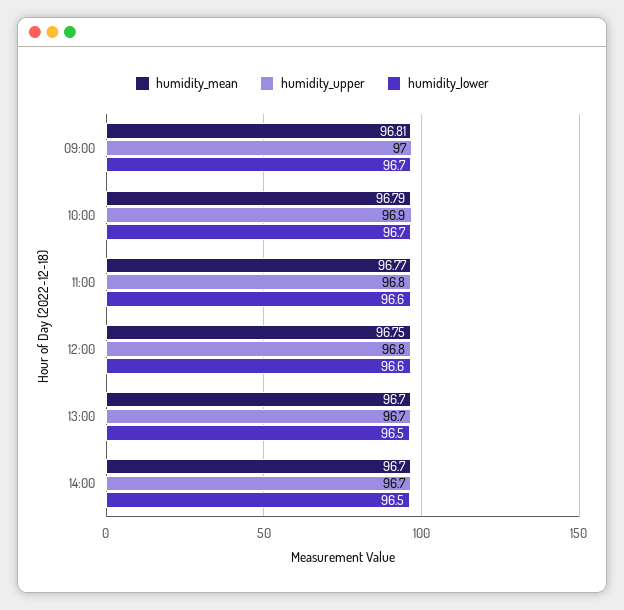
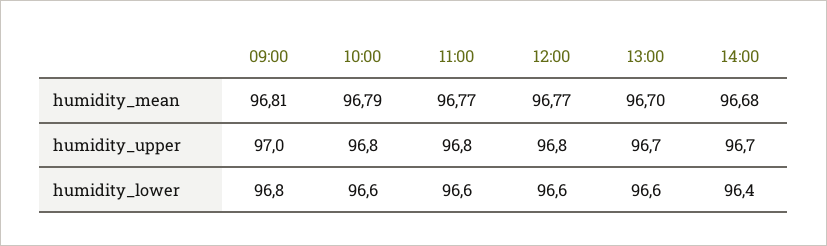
humidity_lower, 09:00: 96.7 -> 96.8
humidity_upper, 10:00: 96.9 -> 96.8
humidity_lower, 10:00: 96.7 -> 96.6
humidity_mean, 12:00: 96.75 -> 96.77
humidity_lower, 13:00: 96.5 -> 96.6
humidity_mean, 14:00: 96.7 -> 96.68
humidity_lower, 14:00: 96.5 -> 96.4

